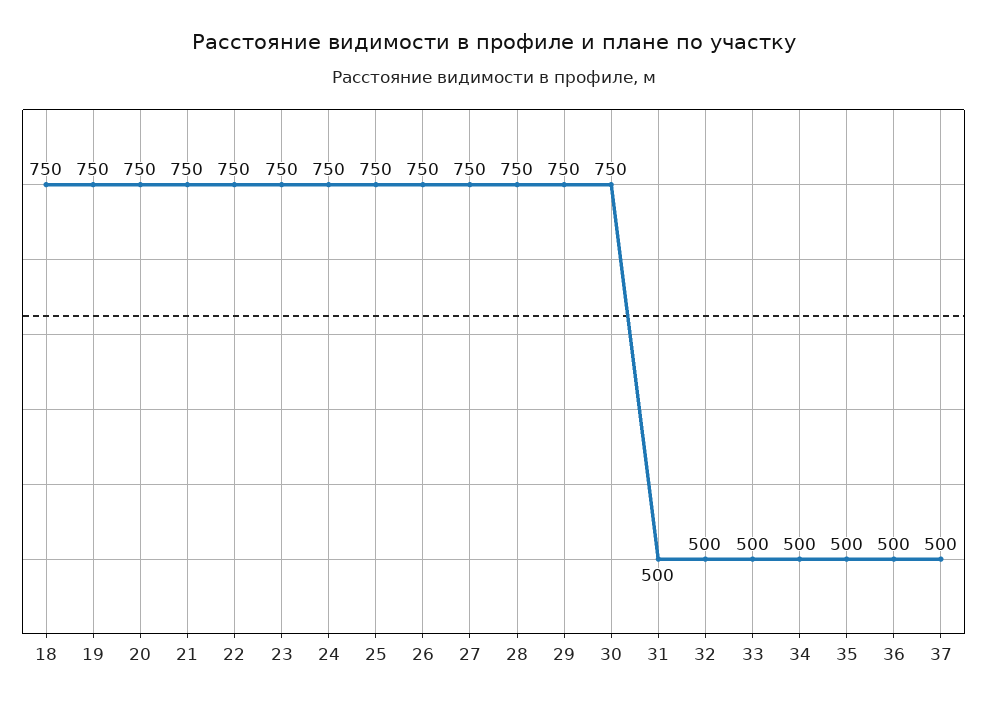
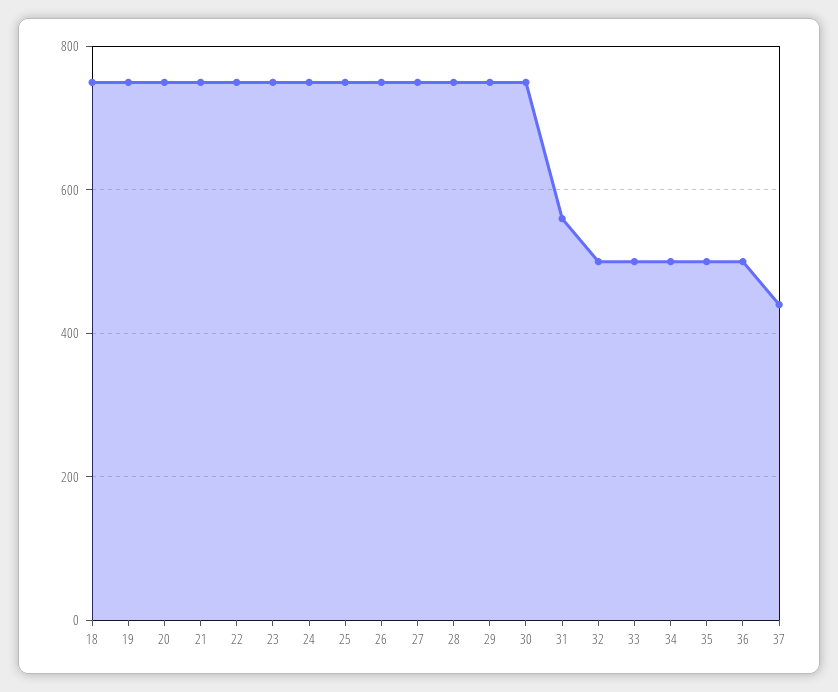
31: 500 -> 560
37: 500 -> 440

